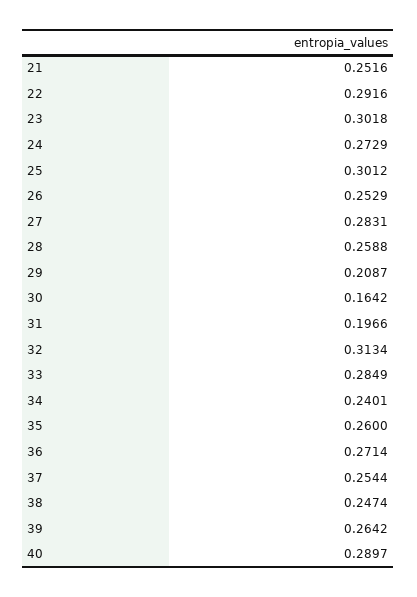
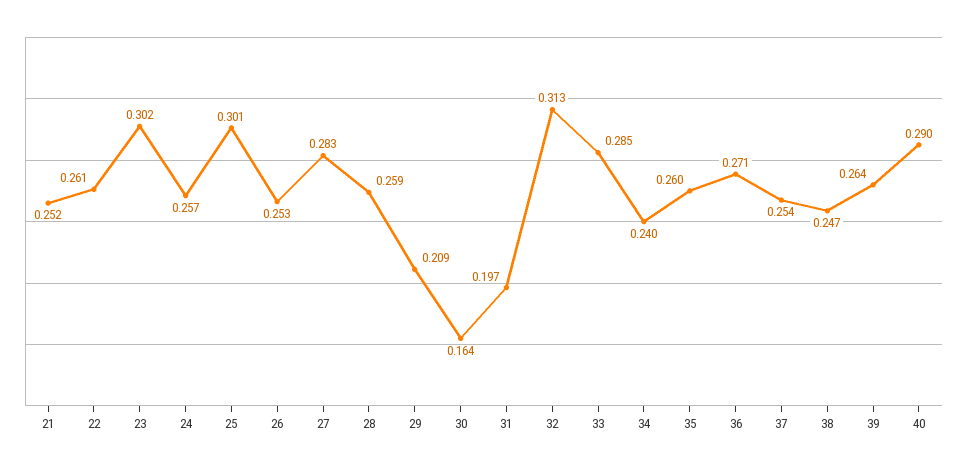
22: 0.2916 -> 0.261
24: 0.2729 -> 0.257

